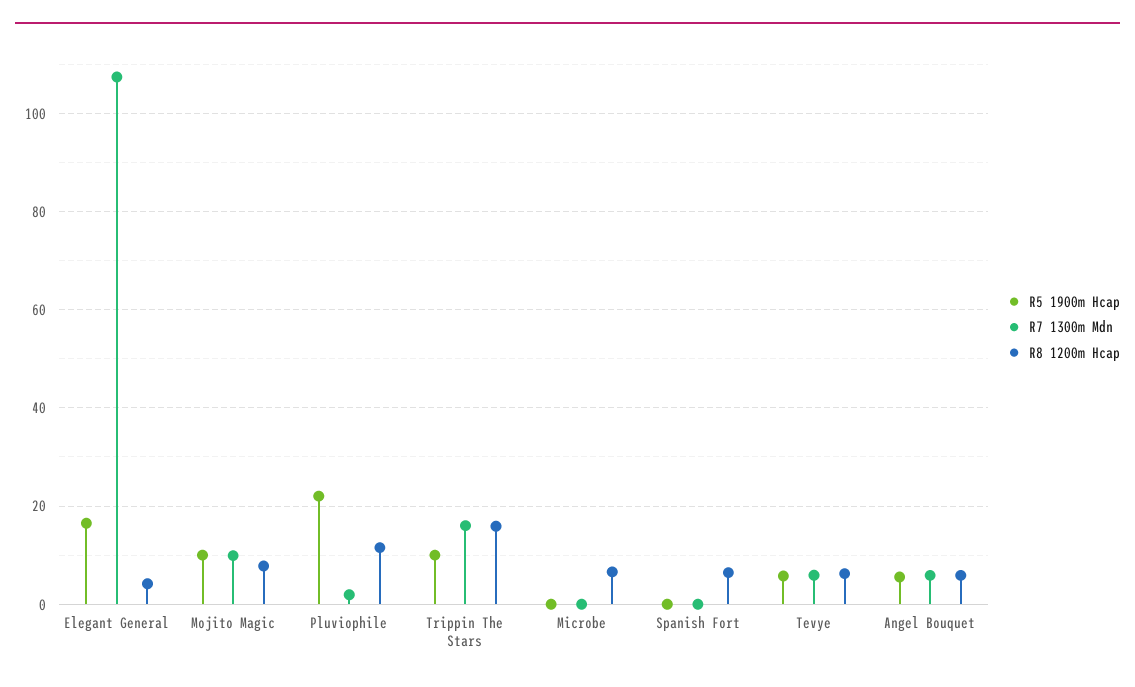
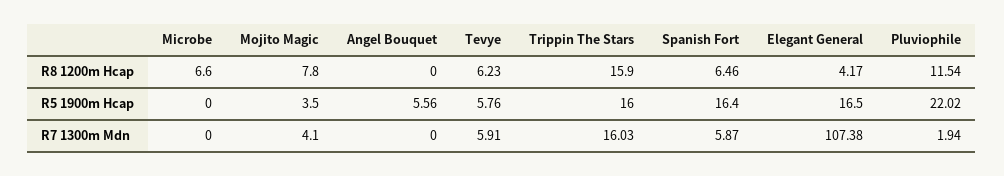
R5 1900m Hcap, Mojito Magic: 10 -> 3.5
R7 1300m Mdn, Mojito Magic: 10 -> 4.1
R5 1900m Hcap, Trippin The Stars: 10 -> 16
R5 1900m Hcap, Spanish Fort: 0 -> 16.4
R7 1300m Mdn, Spanish Fort: 0 -> 5.87
R7 1300m Mdn, Angel Bouquet: 6 -> 0
R8 1200m Hcap, Angel Bouquet: 6 -> 0

